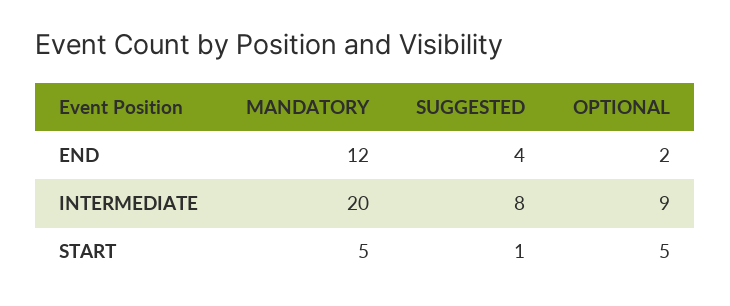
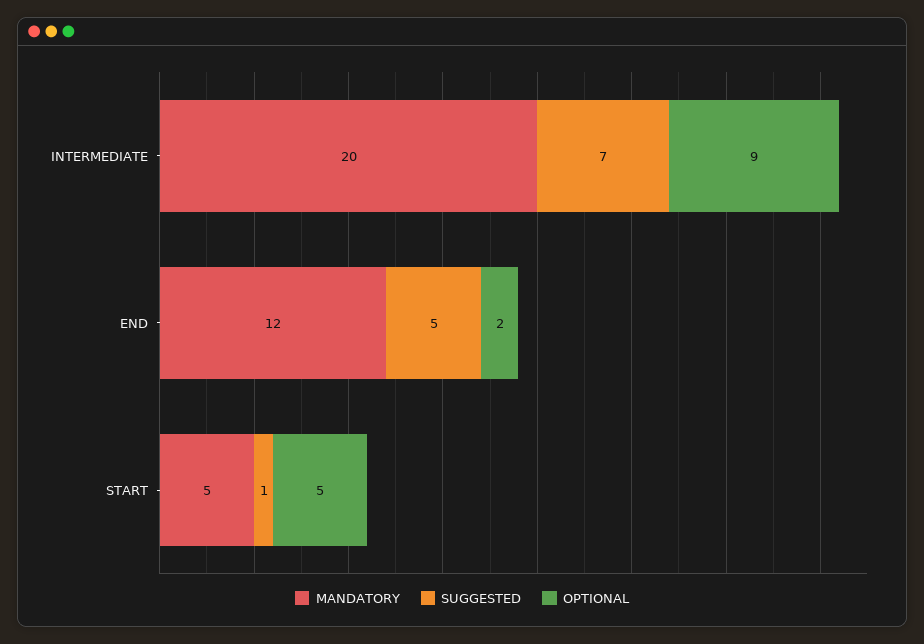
SUGGESTED, END: 4 -> 5
SUGGESTED, INTERMEDIATE: 8 -> 7

